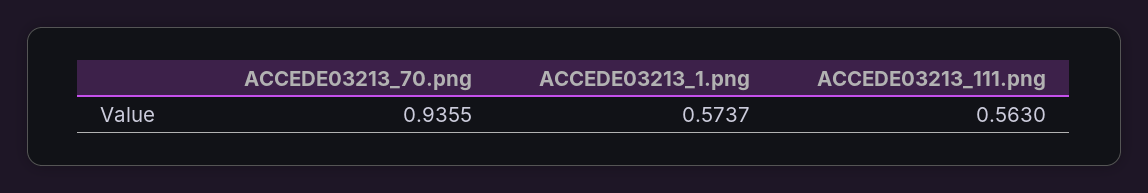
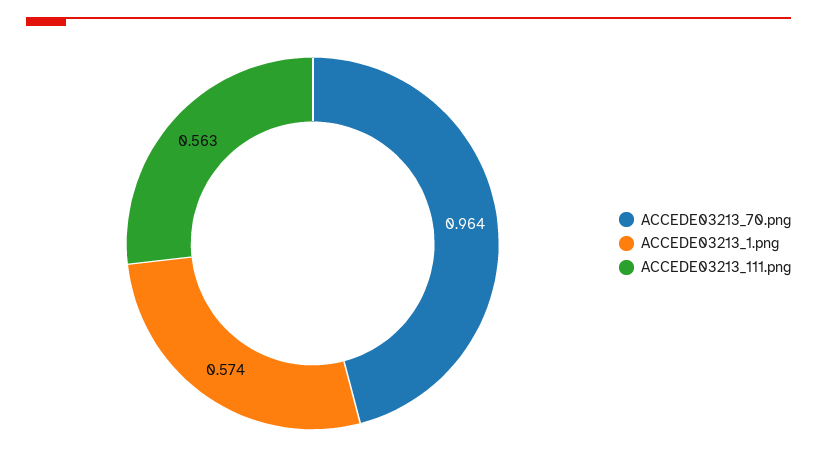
ACCEDE03213_70.png: 0.9355 -> 0.964

